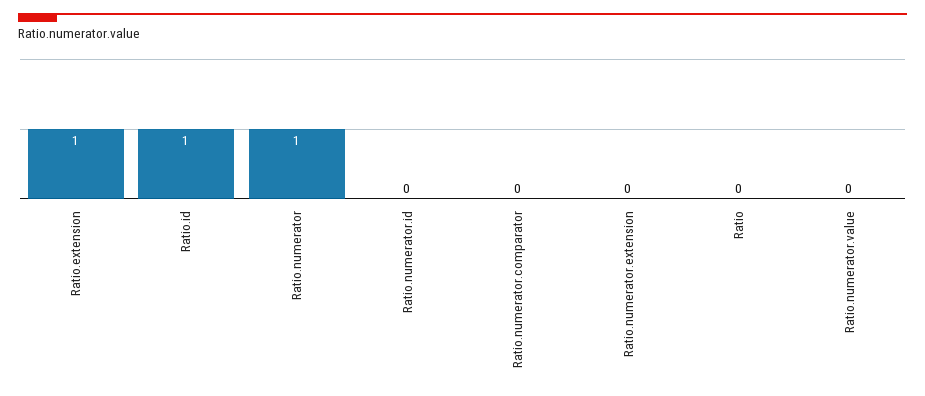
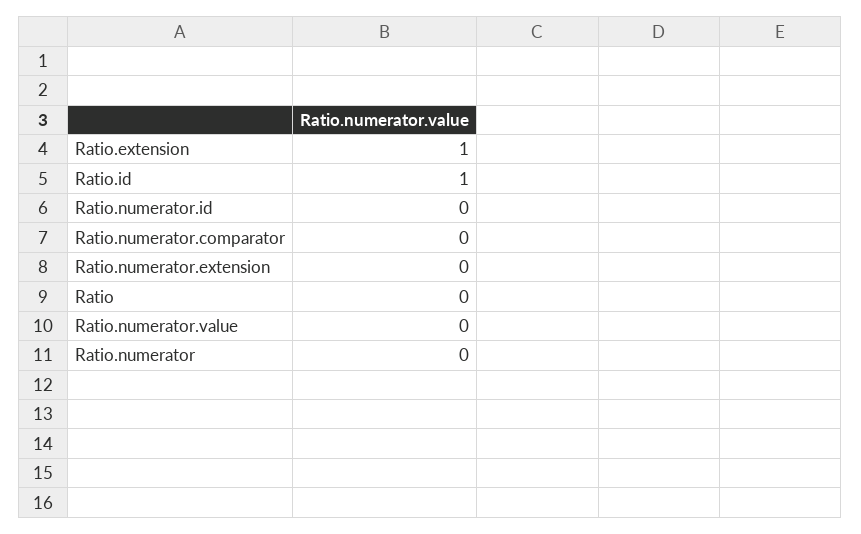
Ratio.numerator: 1 -> 0

